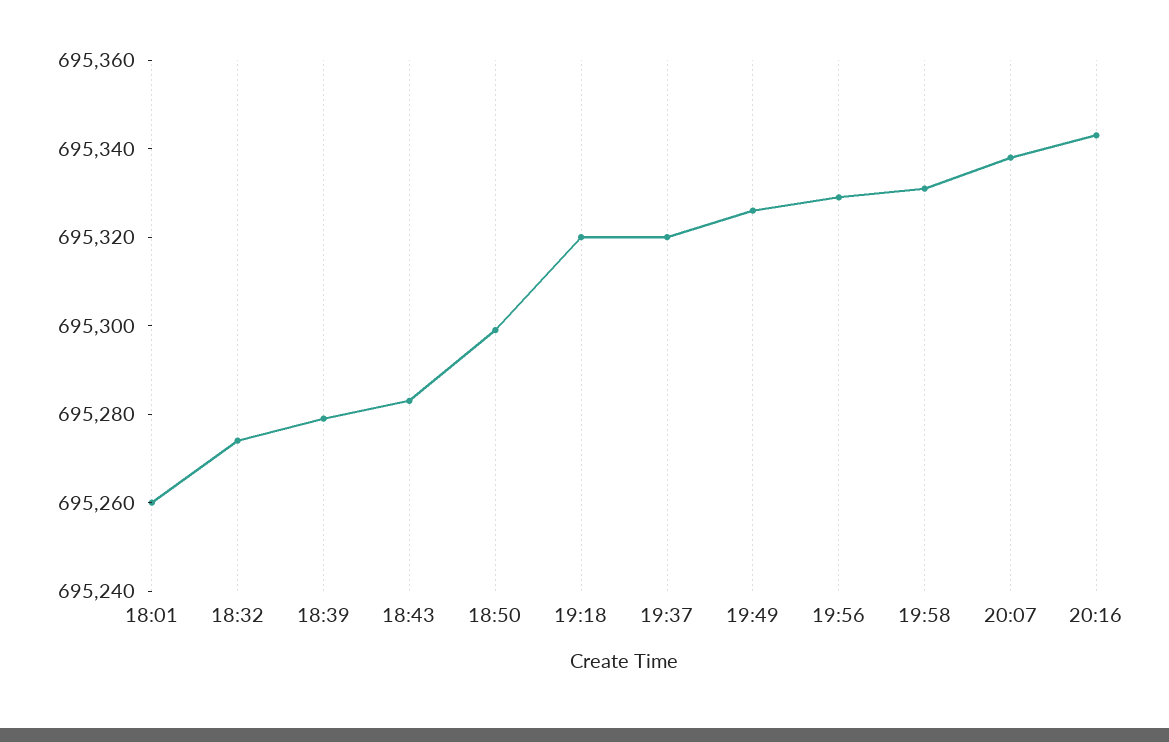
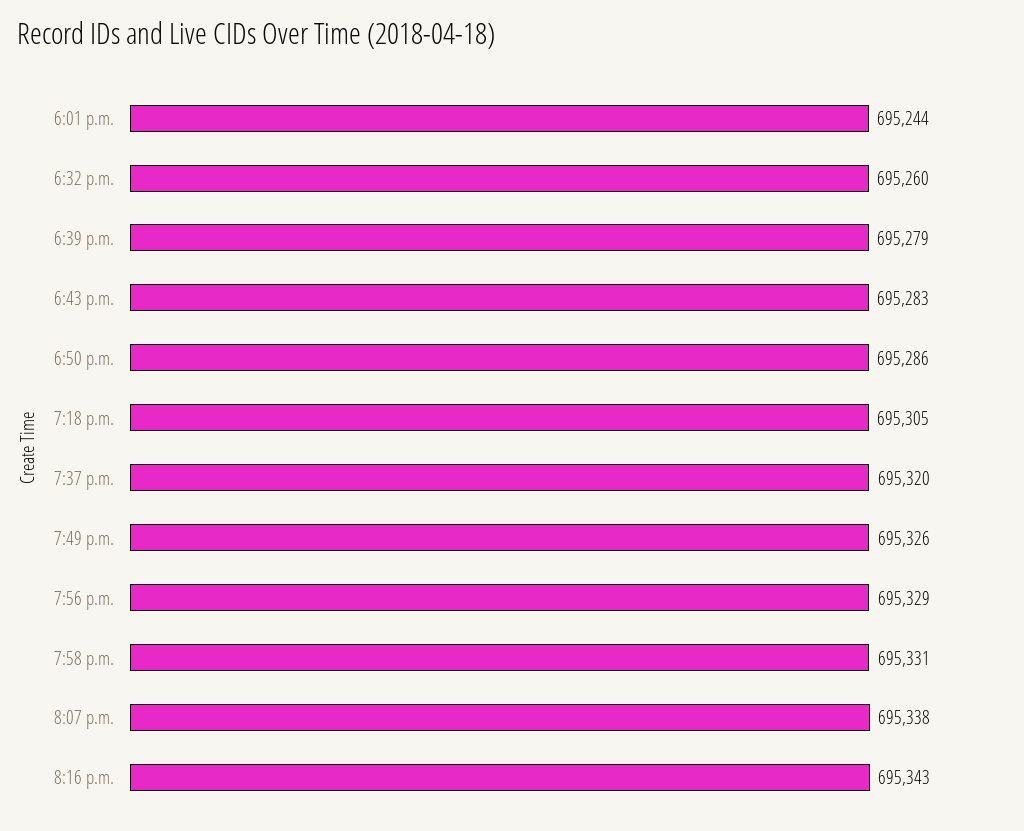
18:01: 695260 -> 695244
18:32: 695275 -> 695260
18:50: 695300 -> 695286
19:18: 695320 -> 695305

